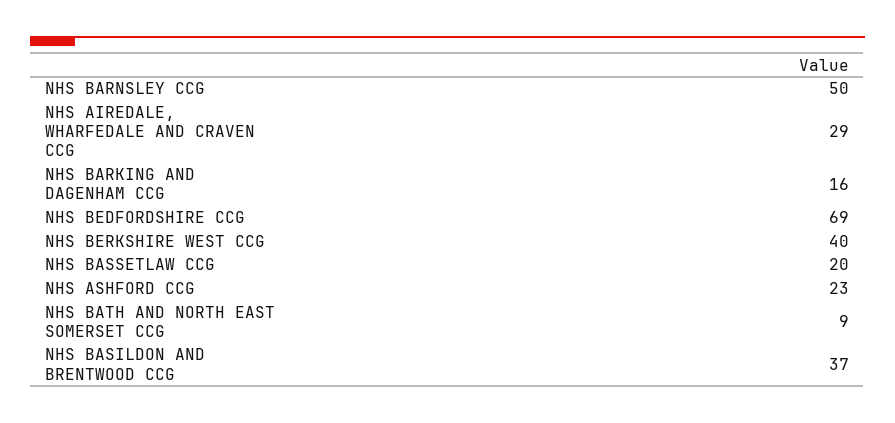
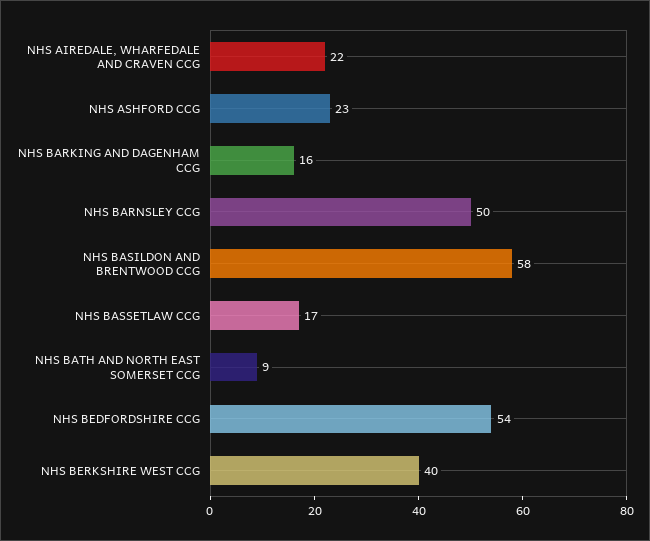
NHS AIREDALE, WHARFEDALE AND CRAVEN CCG: 29 -> 22
NHS BEDFORDSHIRE CCG: 69 -> 54
NHS BASSETLAW CCG: 20 -> 17
NHS BASILDON AND BRENTWOOD CCG: 37 -> 58

